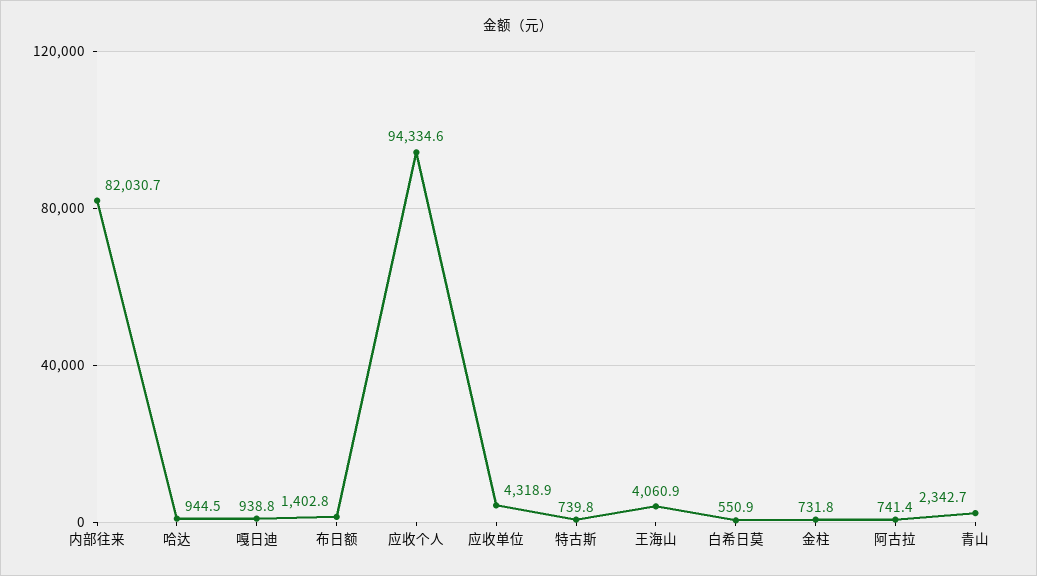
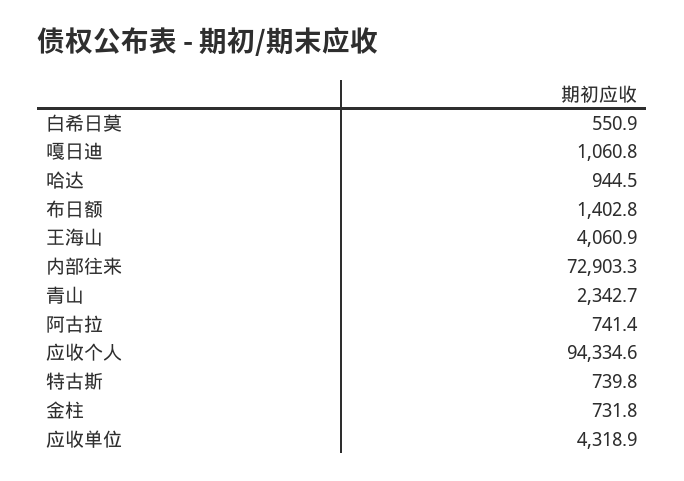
内部往来: 82030.7 -> 72903.3
嘎日迪: 938.8 -> 1060.8

